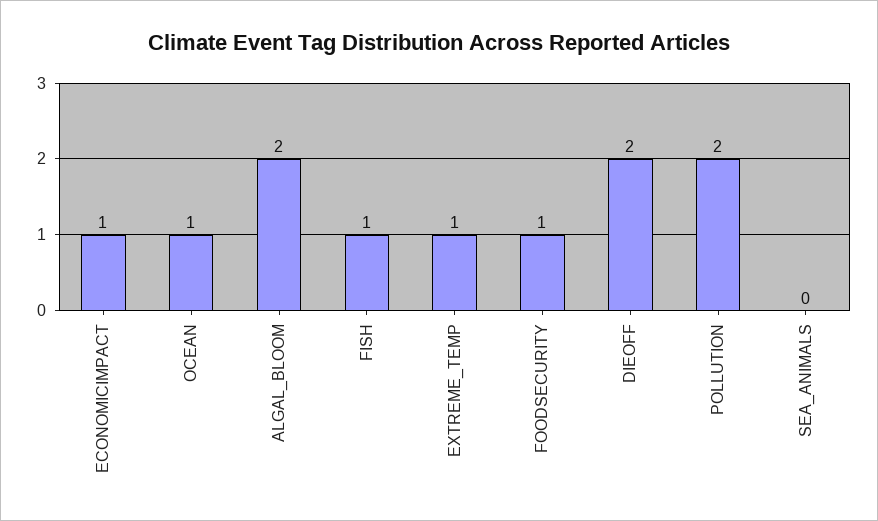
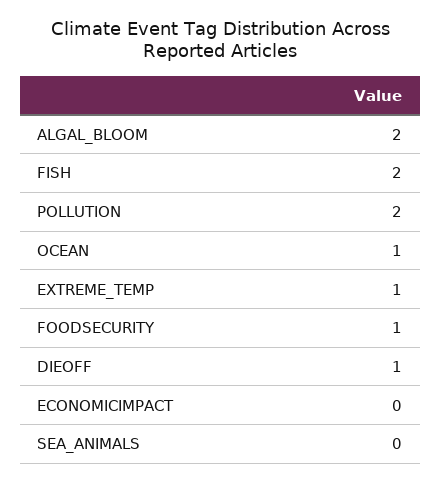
ECONOMICIMPACT: 1 -> 0
FISH: 1 -> 2
DIEOFF: 2 -> 1

